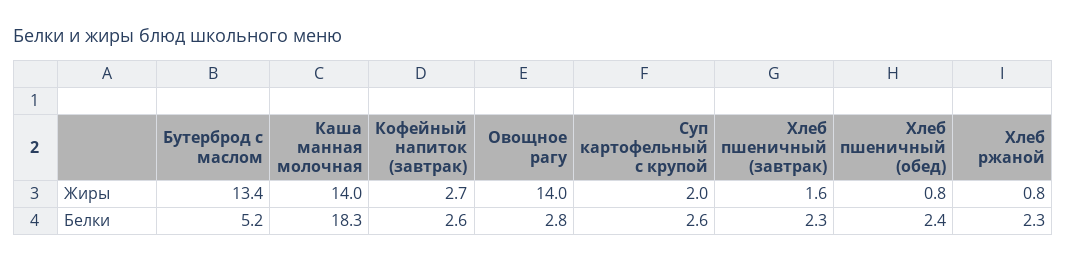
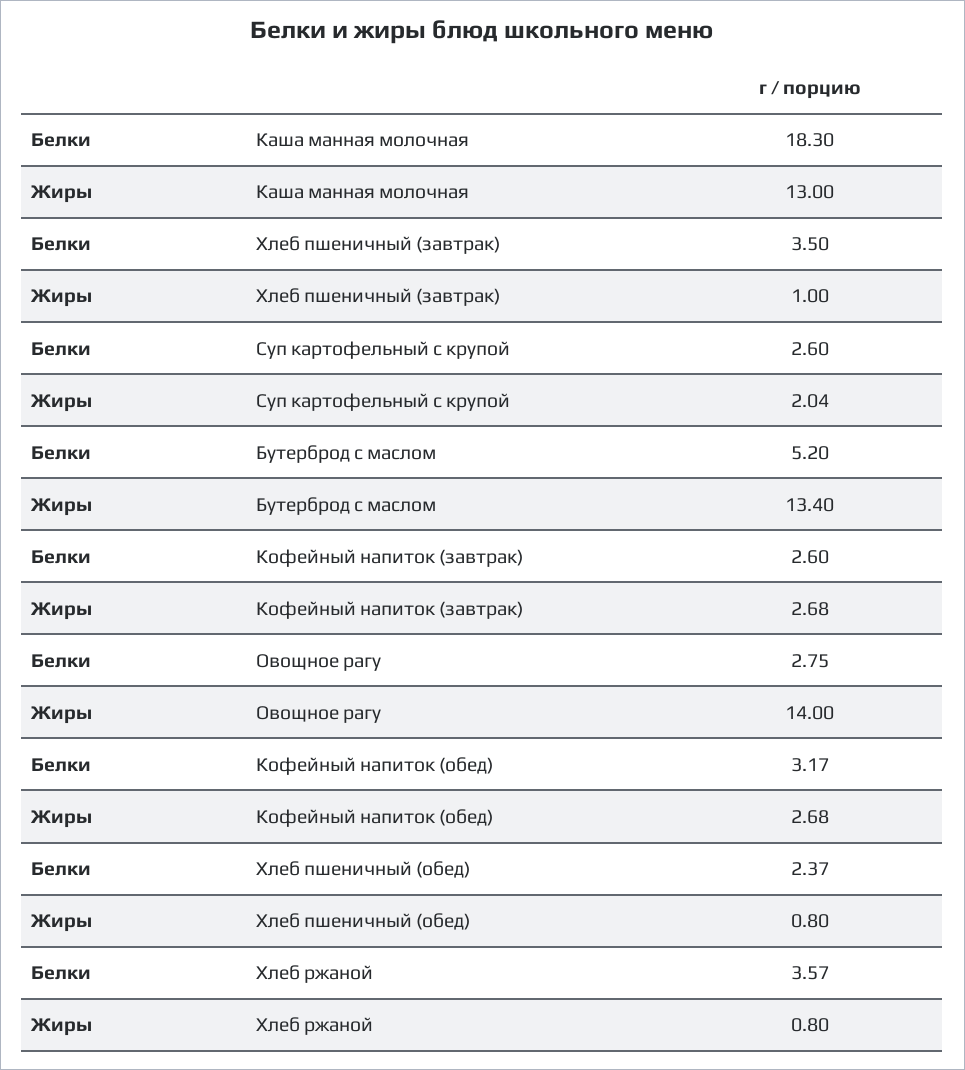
Каша манная молочная, Жиры: 14 -> 13
Хлеб пшеничный (завтрак), Жиры: 1.6 -> 1
Хлеб пшеничный (завтрак), Белки: 2.3 -> 3.5
Хлеб ржаной, Белки: 2.3 -> 3.57
Кофейный напиток (обед), Белки: none -> 3.17
Кофейный напиток (обед), Жиры: none -> 2.68

